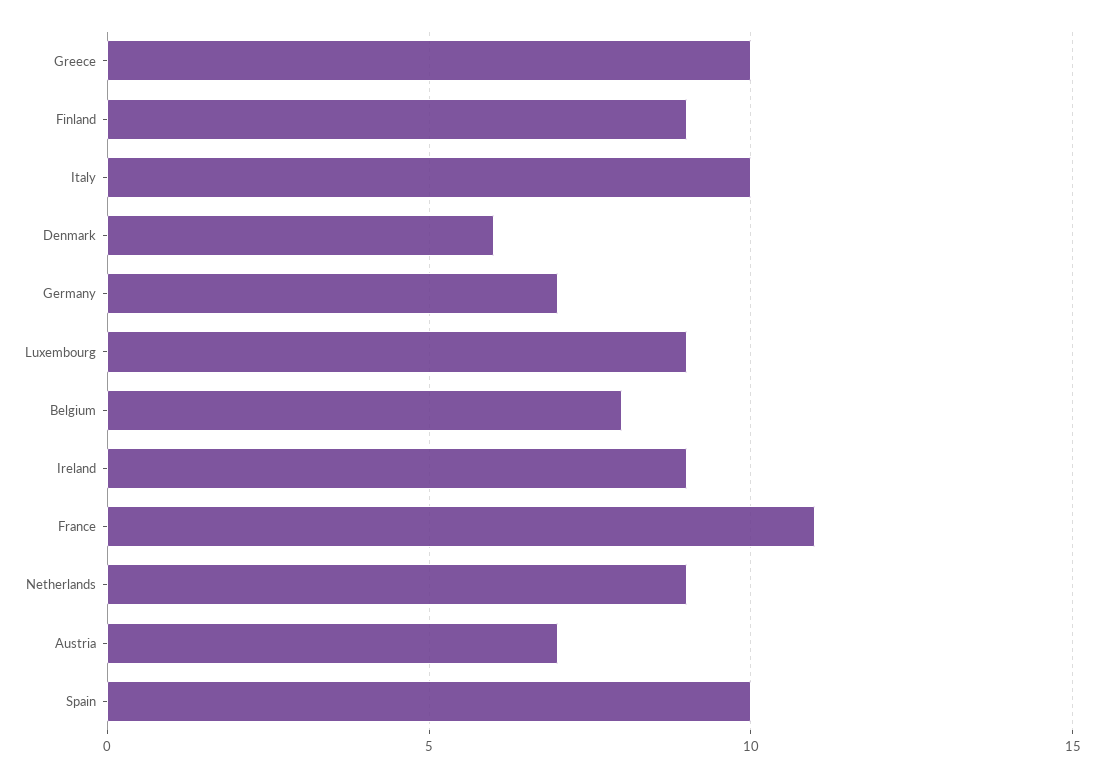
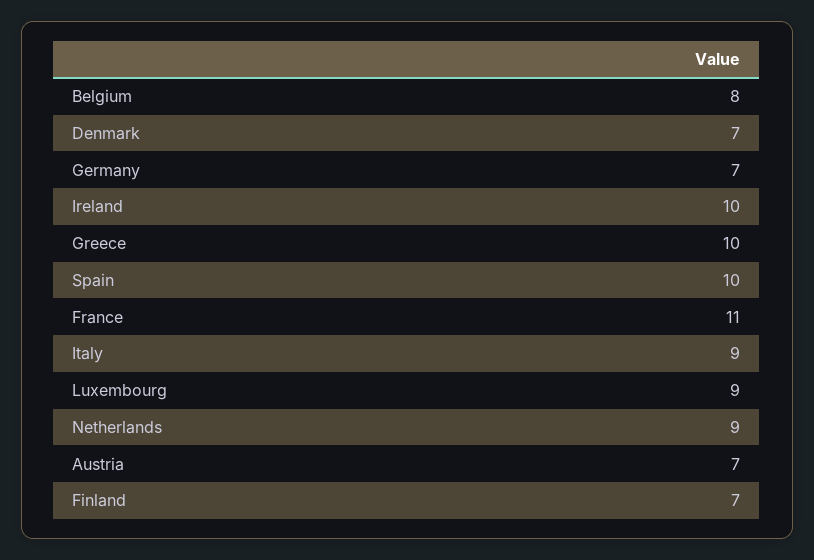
Finland: 9 -> 7
Italy: 10 -> 9
Denmark: 6 -> 7
Ireland: 9 -> 10

